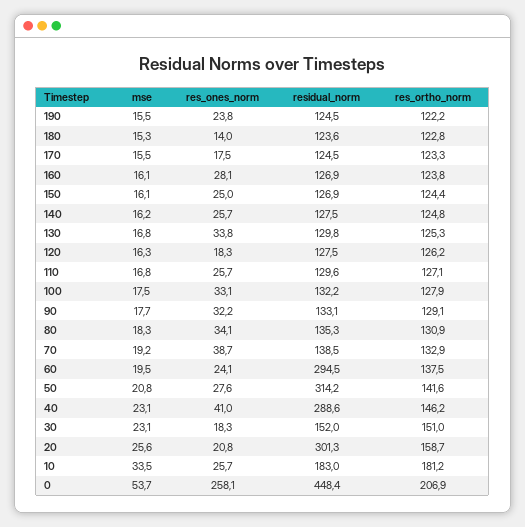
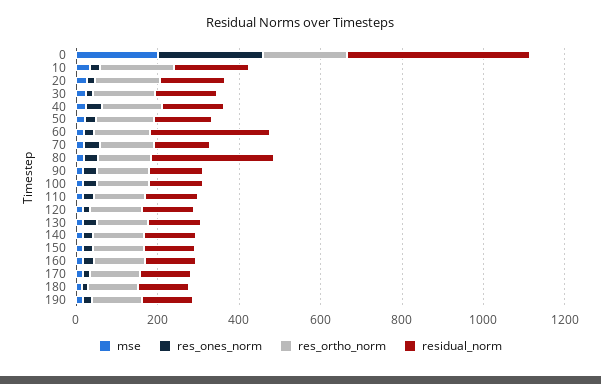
residual_norm, 80: 135.3 -> 300
residual_norm, 50: 314.2 -> 150
residual_norm, 40: 288.6 -> 150
residual_norm, 20: 301.3 -> 150
mse, 0: 53.7 -> 200

